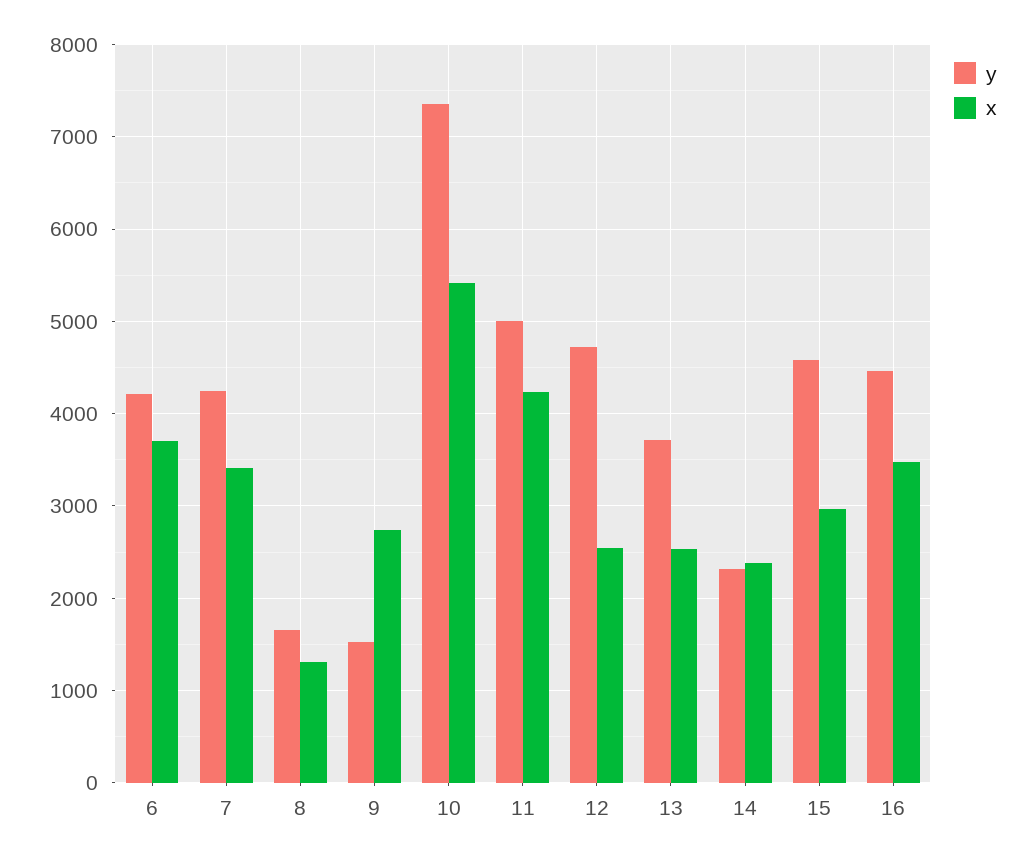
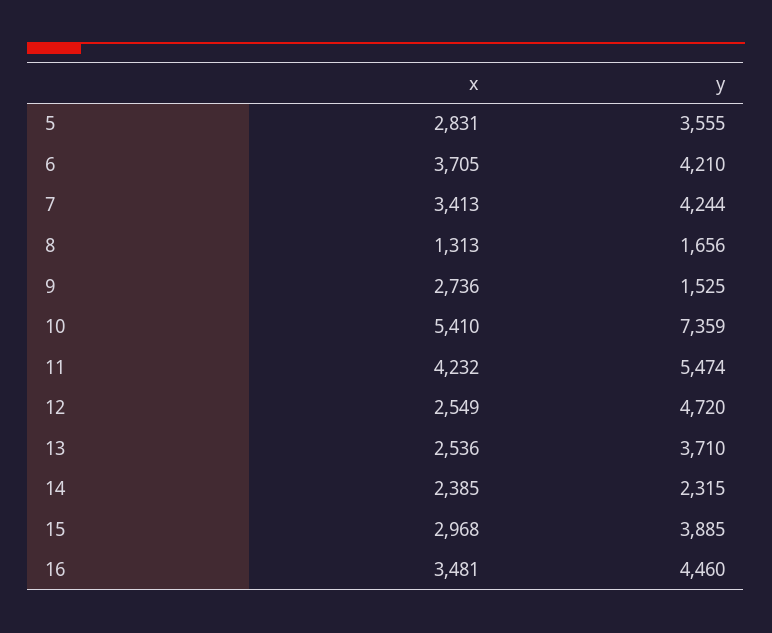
y, 11: 5000 -> 5474
y, 15: 4600 -> 3885
x, 5: none -> 2831
y, 5: none -> 3555

